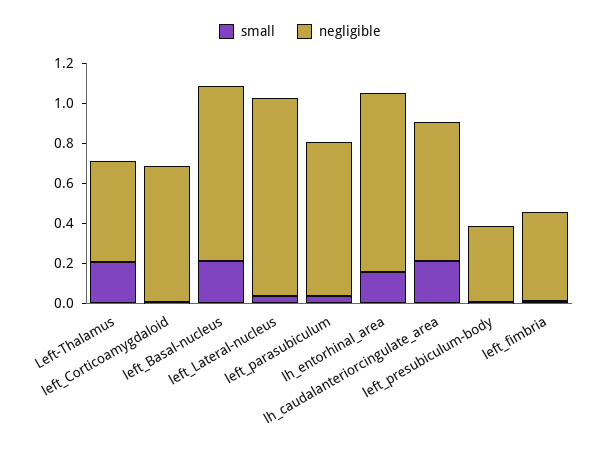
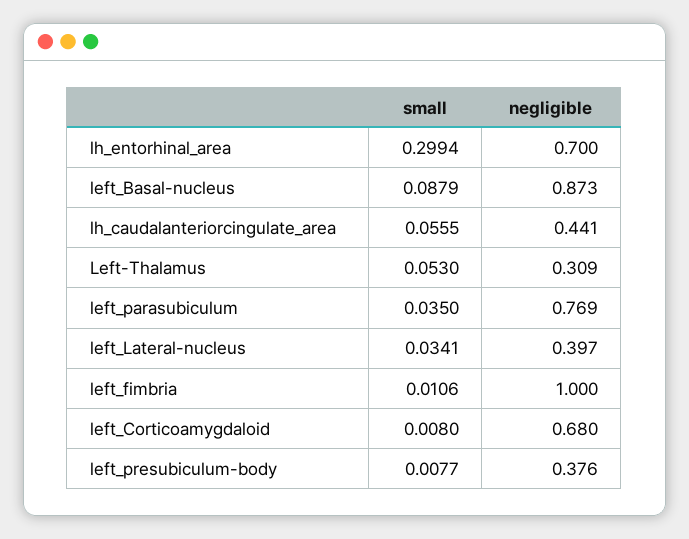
small, Left-Thalamus: 0.2 -> 0.053
negligible, Left-Thalamus: 0.5 -> 0.309
small, left_Basal-nucleus: 0.2 -> 0.0879
negligible, left_Lateral-nucleus: 1 -> 0.397
small, lh_entorhinal_area: 0.15 -> 0.2994
negligible, lh_entorhinal_area: 0.9 -> 0.7
small, lh_caudalanteriorcingulate_area: 0.2 -> 0.0555
negligible, lh_caudalanteriorcingulate_area: 0.7 -> 0.441
negligible, left_fimbria: 0.45 -> 1

